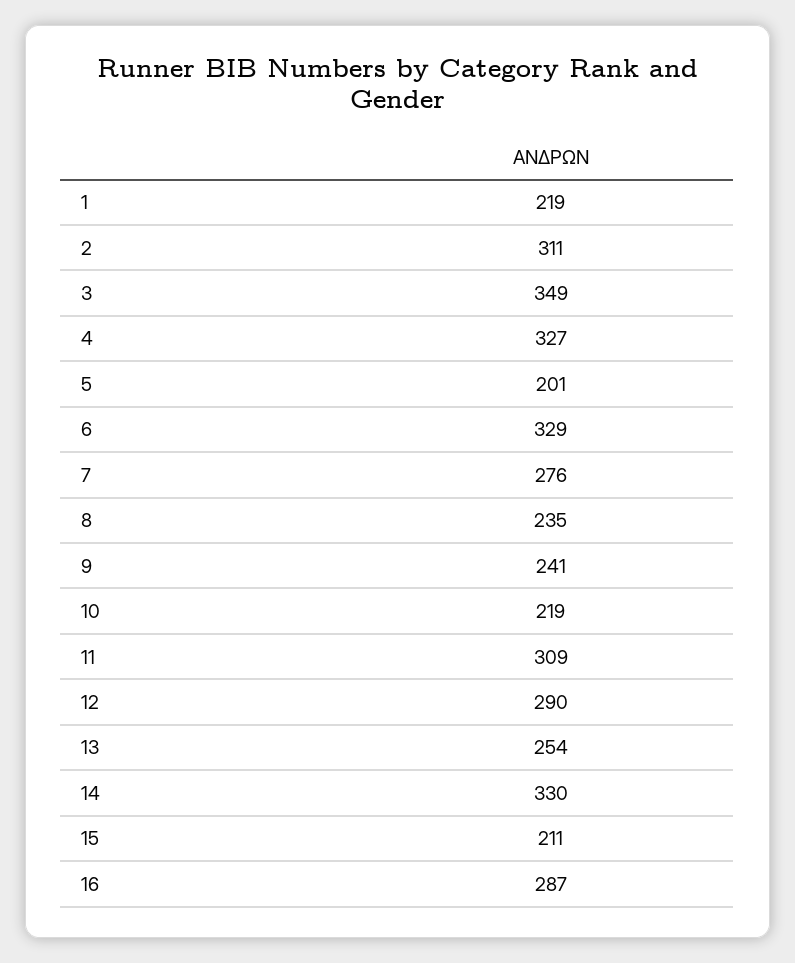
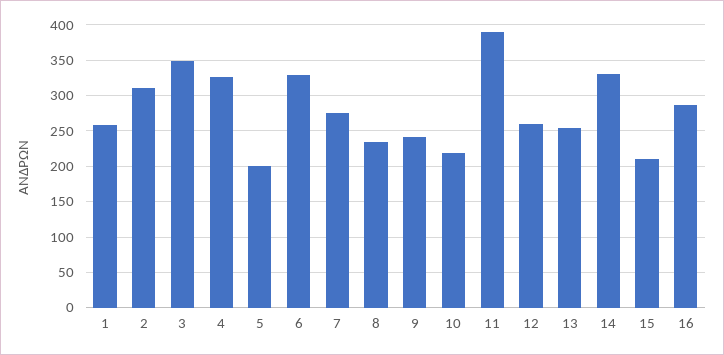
1: 219 -> 260
11: 309 -> 390
12: 290 -> 260

